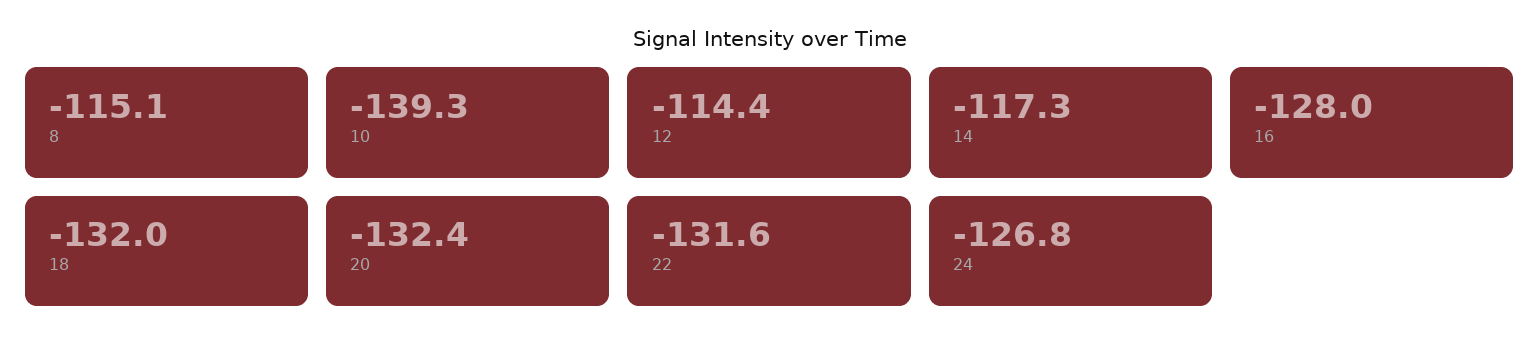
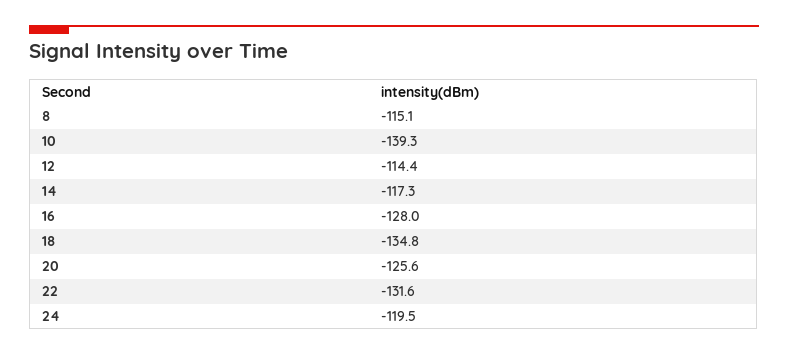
18: -132 -> -134.8
20: -132.4 -> -125.6
24: -126.8 -> -119.5

